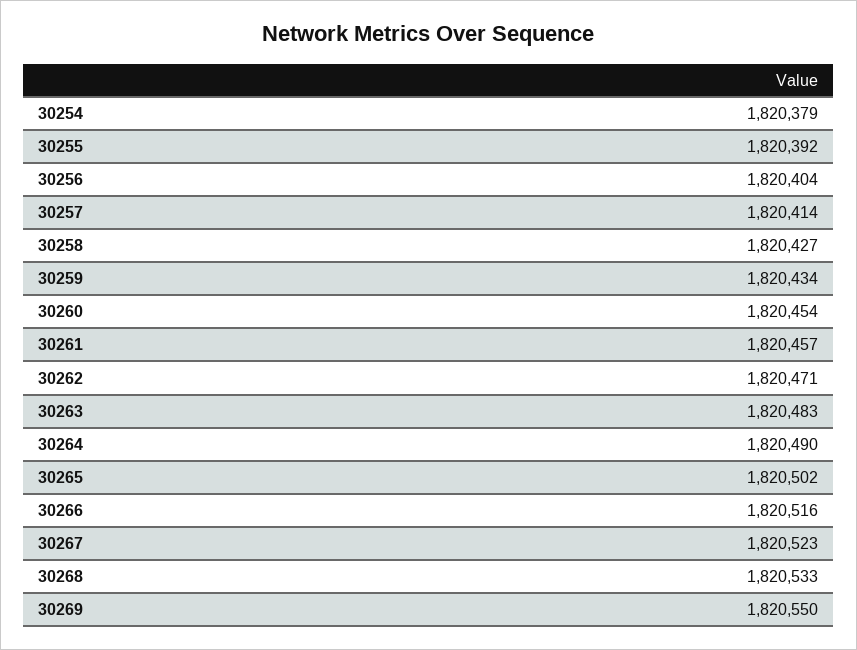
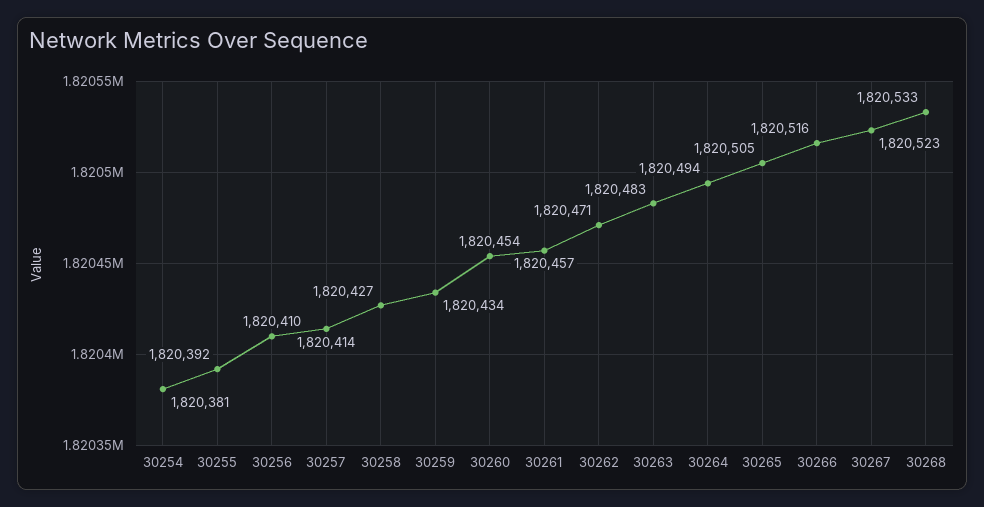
30254: 1820379 -> 1820381
30256: 1820404 -> 1820410
30264: 1820490 -> 1820494
30265: 1820502 -> 1820505
30269: 1820550 -> none

